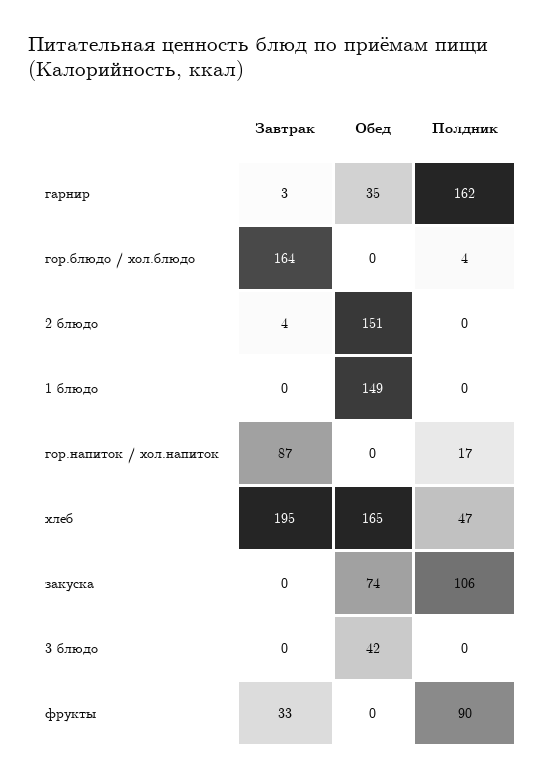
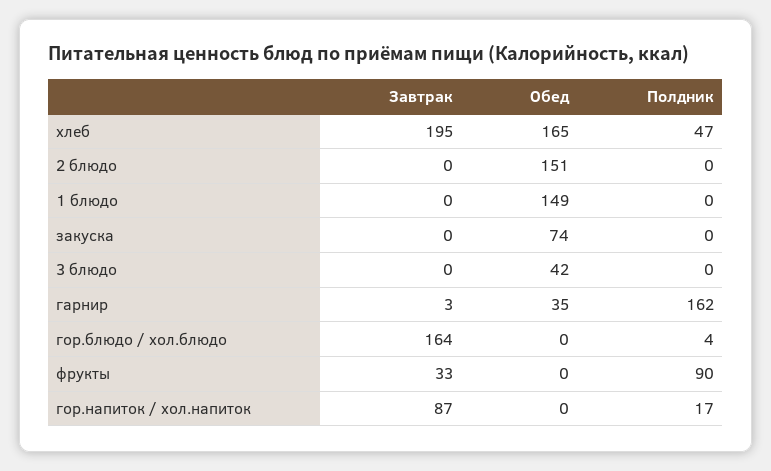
Завтрак, 2 блюдо: 4 -> 0
Полдник, закуска: 106 -> 0

